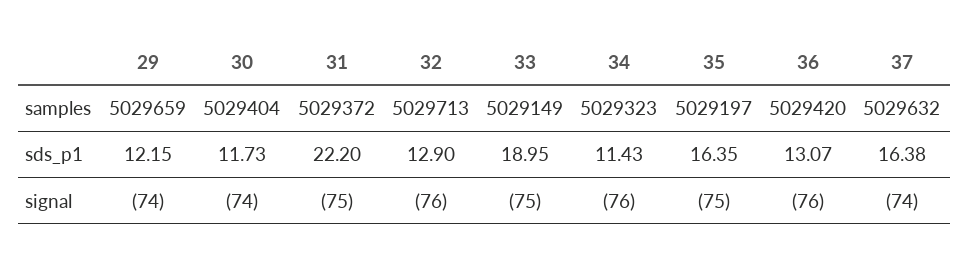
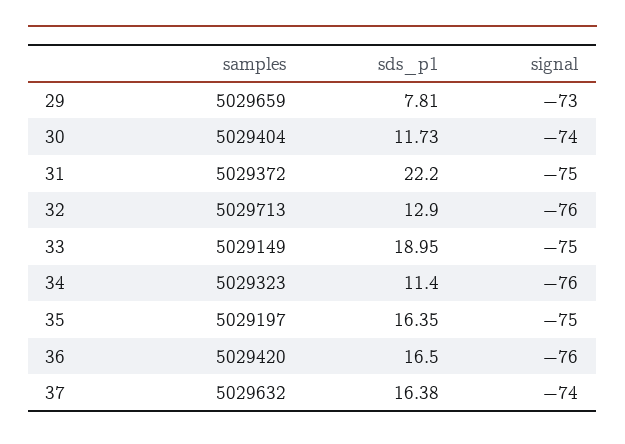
29, sds_p1: 12.15 -> 7.81
34, sds_p1: 11.43 -> 11.4
36, sds_p1: 13.07 -> 16.5
29, signal: -74 -> -73

